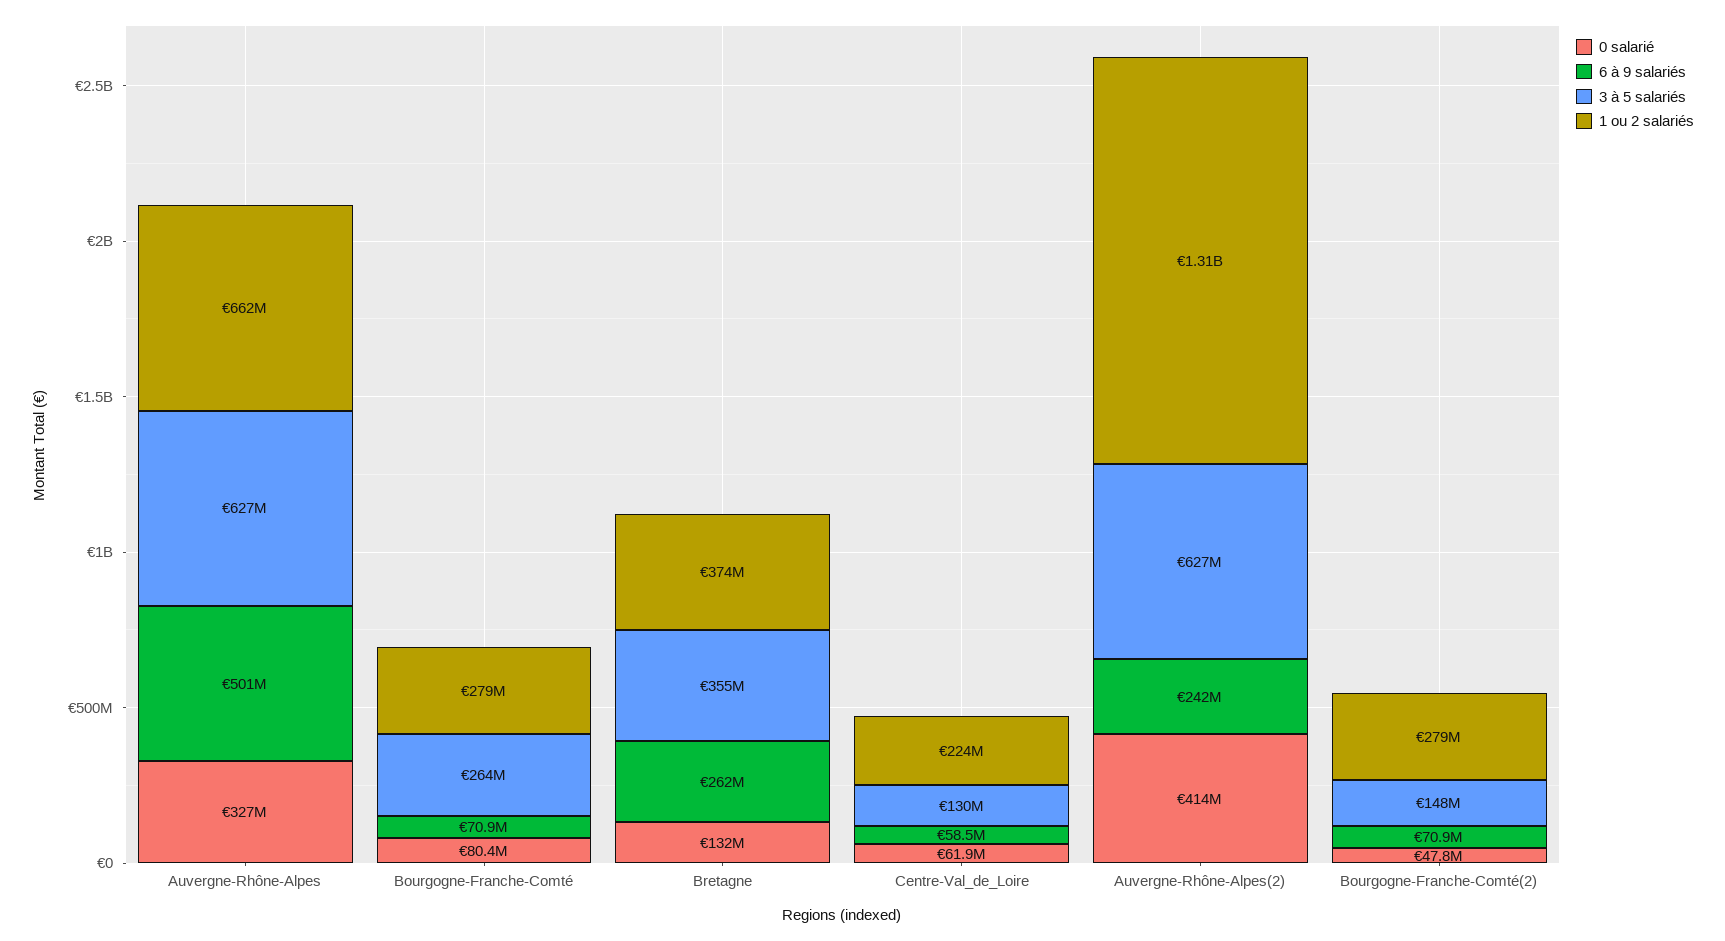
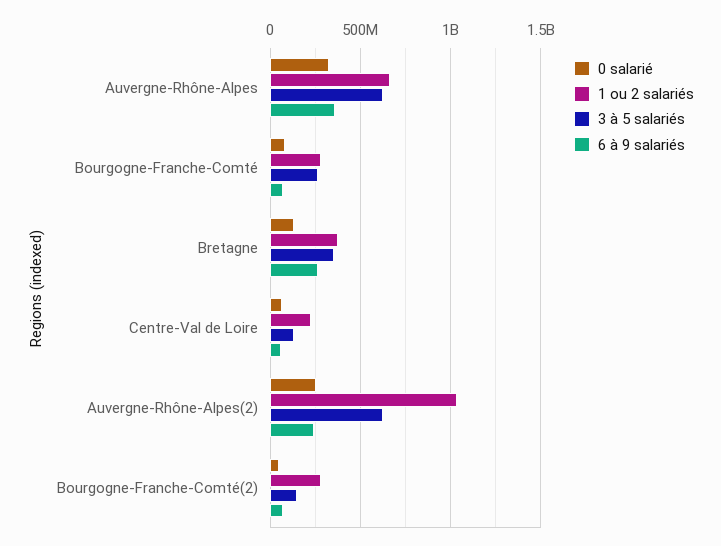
6 à 9 salariés, Auvergne-Rhône-Alpes: 501000000 -> 350000000
0 salarié, Auvergne-Rhône-Alpes(2): 414000000 -> 250000000
1 ou 2 salariés, Auvergne-Rhône-Alpes(2): 1310000000 -> 1050000000

